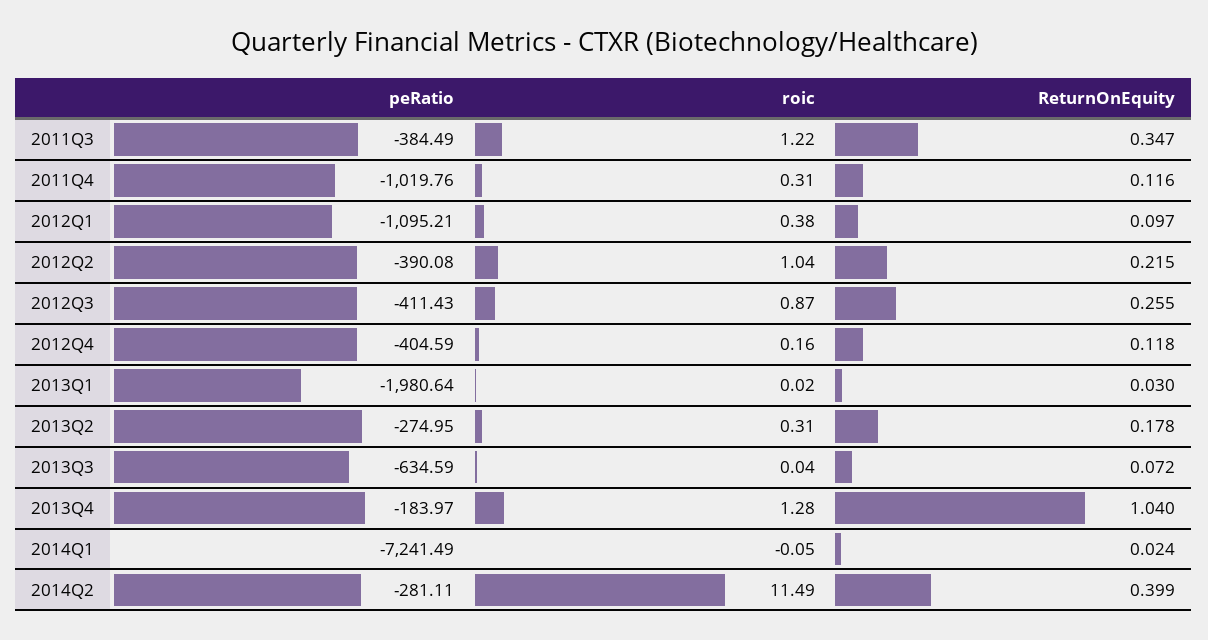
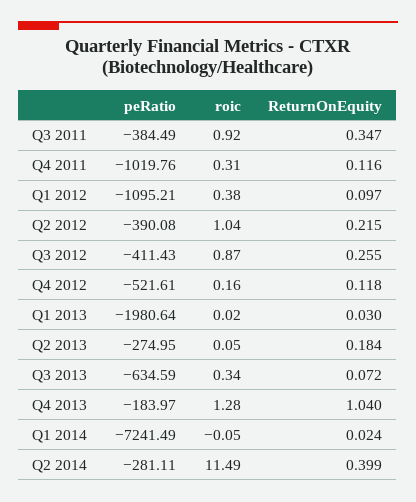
roic, 2011Q3: 1.22 -> 0.92
peRatio, 2012Q4: -404.59 -> -521.61
roic, 2013Q2: 0.31 -> 0.05
ReturnOnEquity, 2013Q2: 0.178 -> 0.184
roic, 2013Q3: 0.04 -> 0.34

